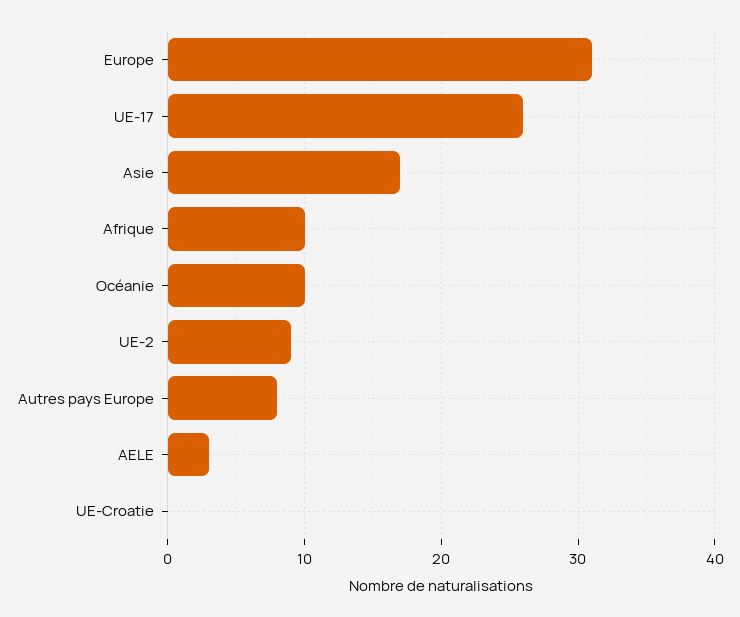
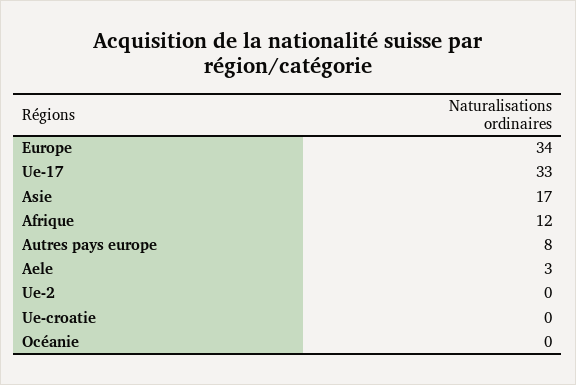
Europe: 31 -> 34
UE-17: 26 -> 33
Afrique: 10 -> 12
Océanie: 10 -> 0
UE-2: 9 -> 0

